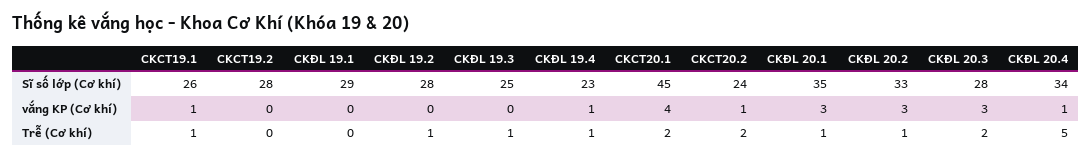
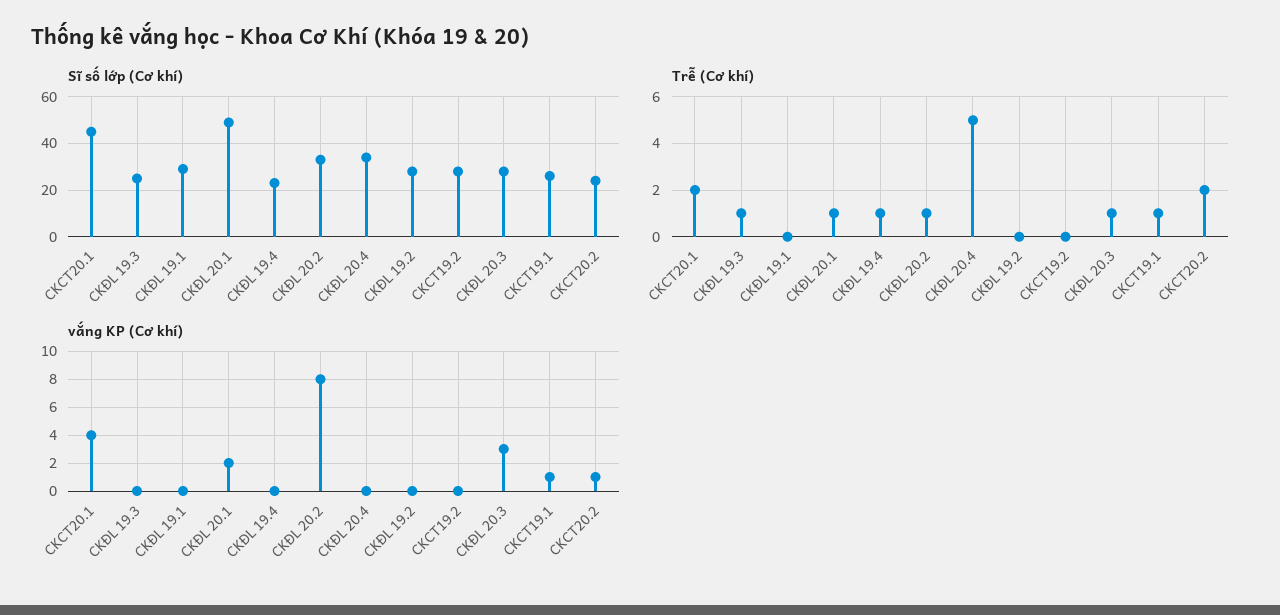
Sĩ số lớp (Cơ khí), CKĐL 20.1: 35 -> 50
vắng KP (Cơ khí), CKĐL 19.4: 1 -> 0
vắng KP (Cơ khí), CKĐL 20.1: 3 -> 2
vắng KP (Cơ khí), CKĐL 20.2: 3 -> 8
vắng KP (Cơ khí), CKĐL 20.4: 1 -> 0
Trễ (Cơ khí), CKĐL 19.2: 1 -> 0
Trễ (Cơ khí), CKĐL 20.3: 2 -> 1

